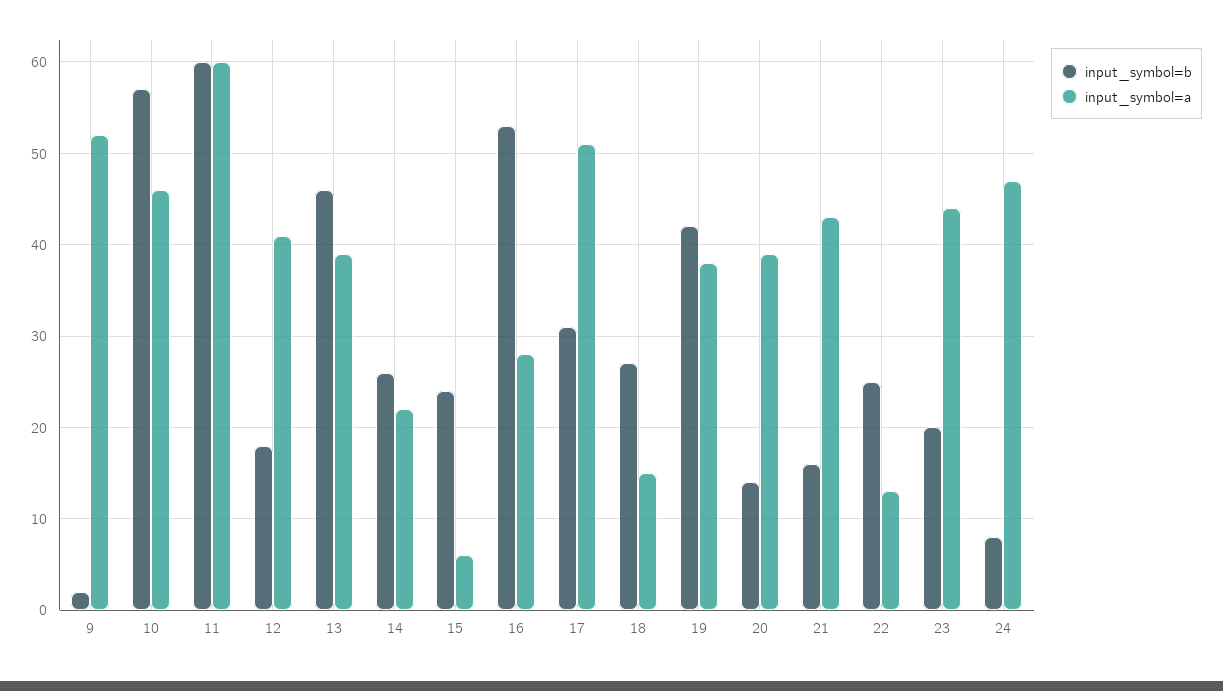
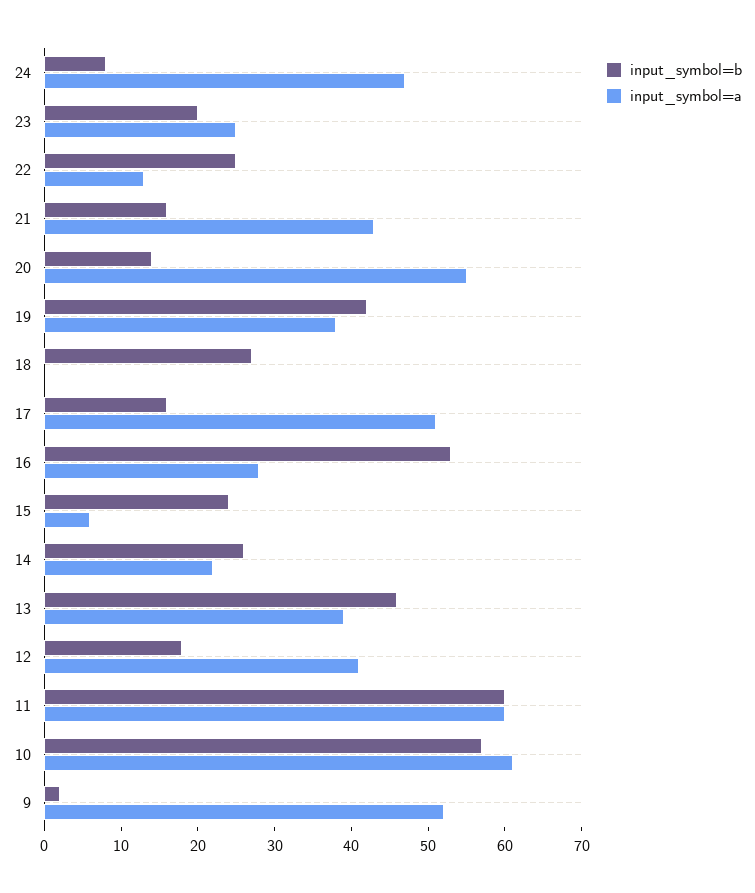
input_symbol=a, 10: 46 -> 60
input_symbol=b, 17: 31 -> 15
input_symbol=a, 18: 15 -> 0
input_symbol=a, 20: 39 -> 55
input_symbol=a, 23: 44 -> 25

